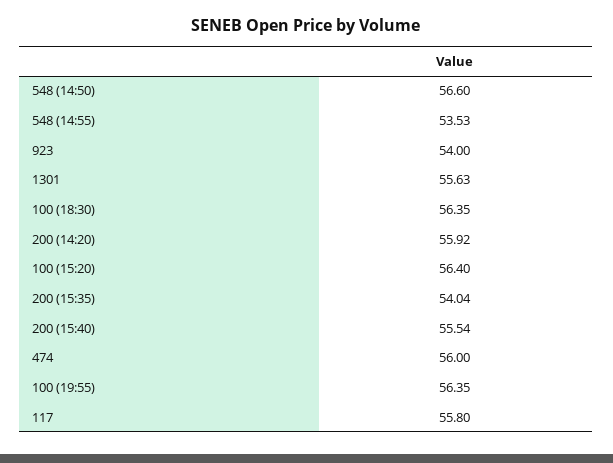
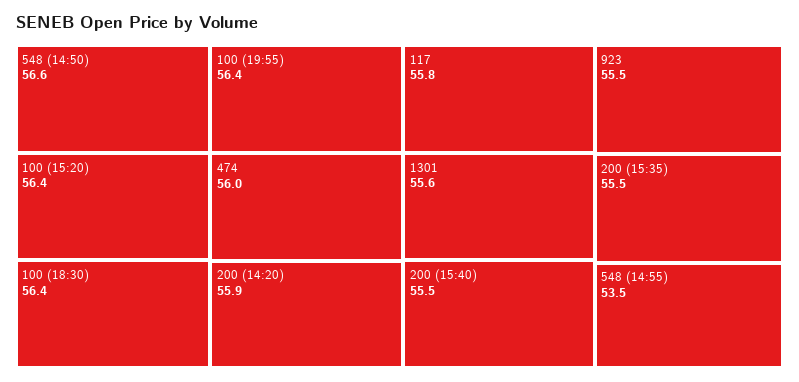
923: 54 -> 55.5
200 (15:35): 54.04 -> 55.5

